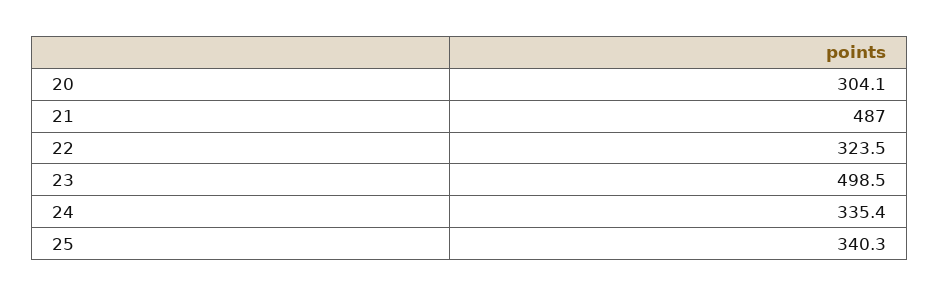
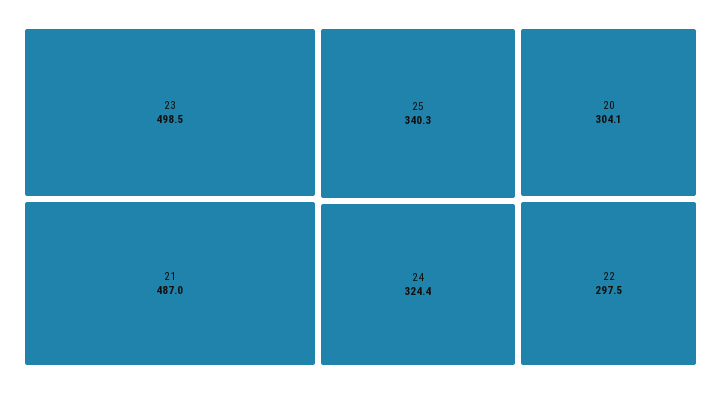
22: 323.5 -> 297.5
24: 335.4 -> 324.4

